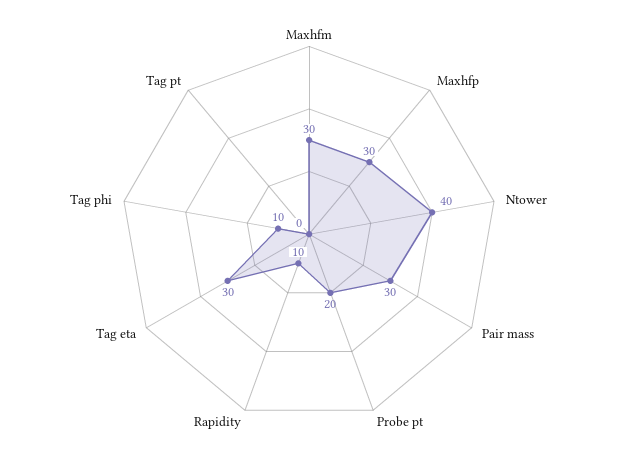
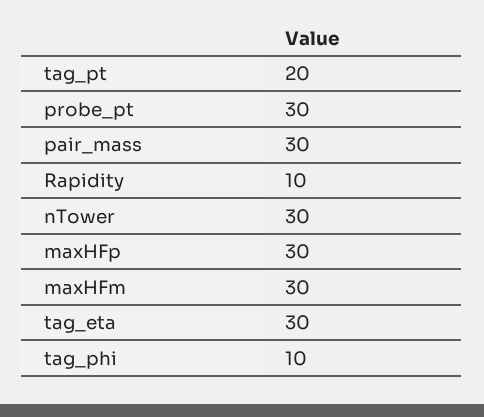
Ntower: 40 -> 30
Probe pt: 20 -> 30
Tag pt: 0 -> 20

